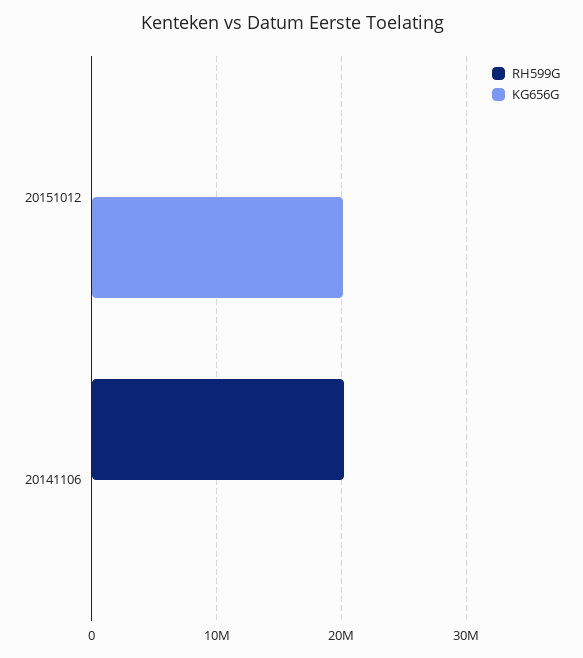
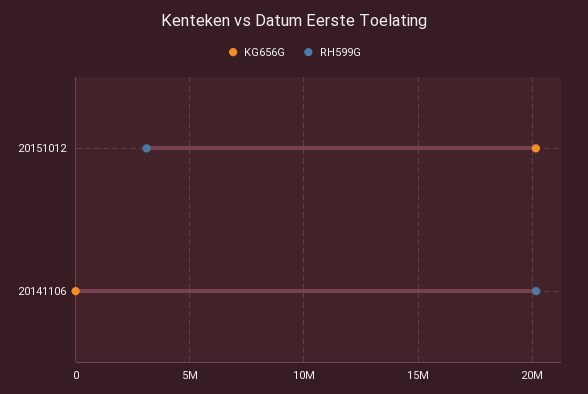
RH599G, 20151012: 0 -> 3000000

